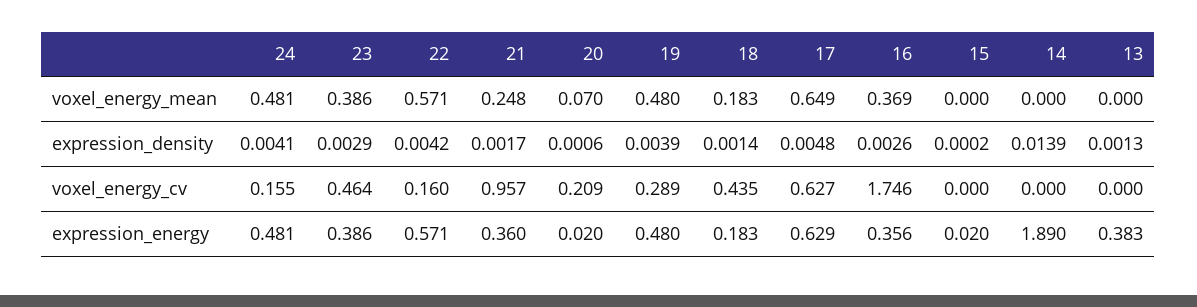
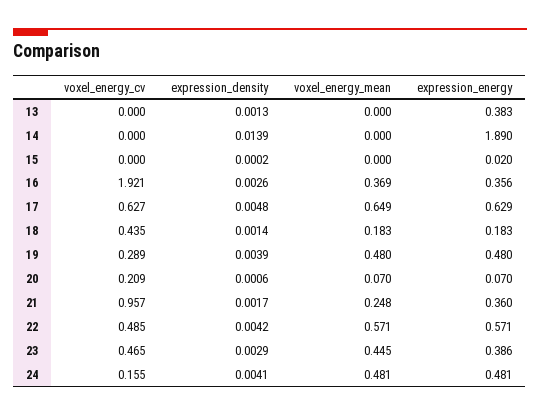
23, voxel_energy_mean: 0.386 -> 0.445
23, voxel_energy_cv: 0.464 -> 0.465
22, voxel_energy_cv: 0.16 -> 0.485
16, voxel_energy_cv: 1.746 -> 1.921
20, expression_energy: 0.02 -> 0.07

